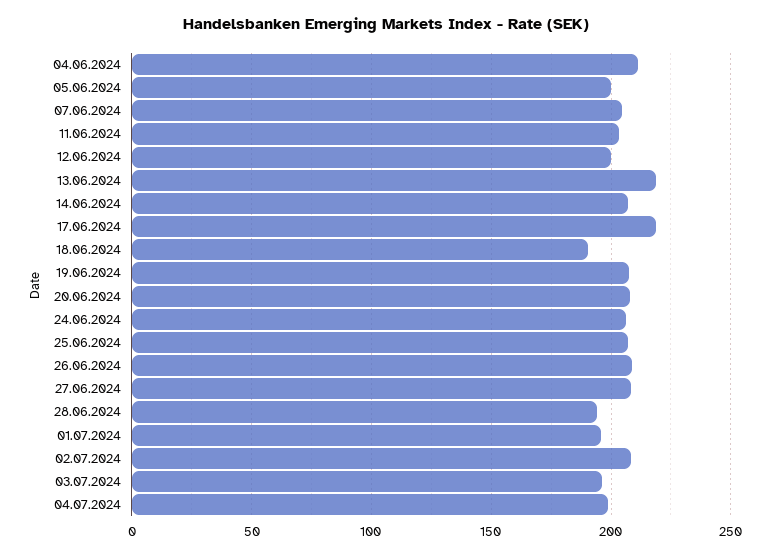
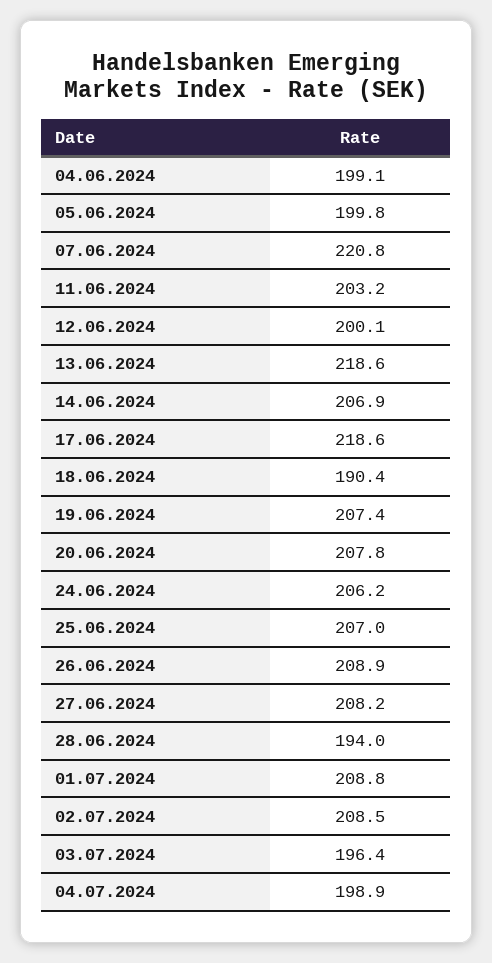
04.06.2024: 210 -> 199.1
07.06.2024: 205 -> 220.8
01.07.2024: 195 -> 208.8

